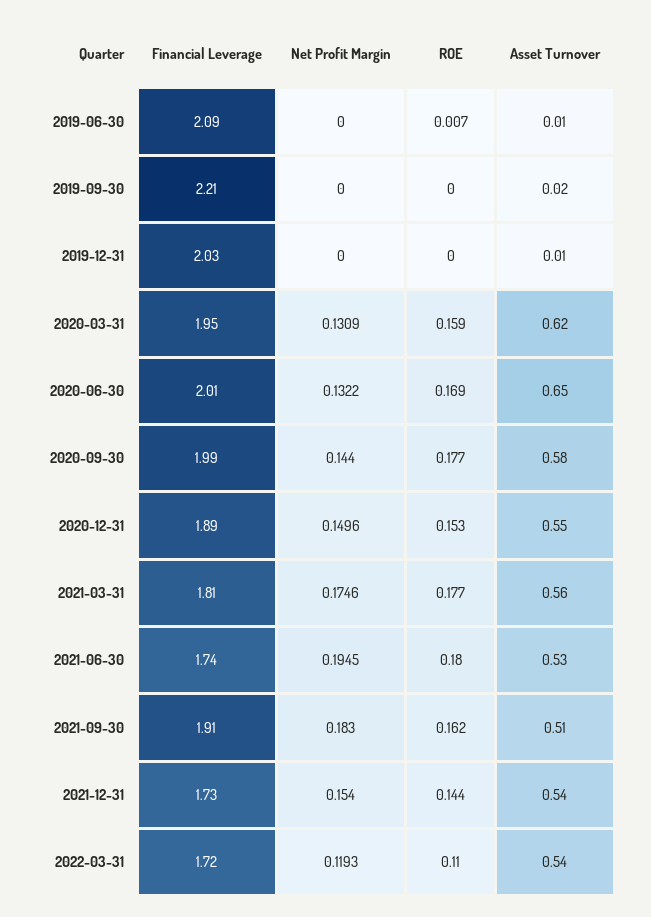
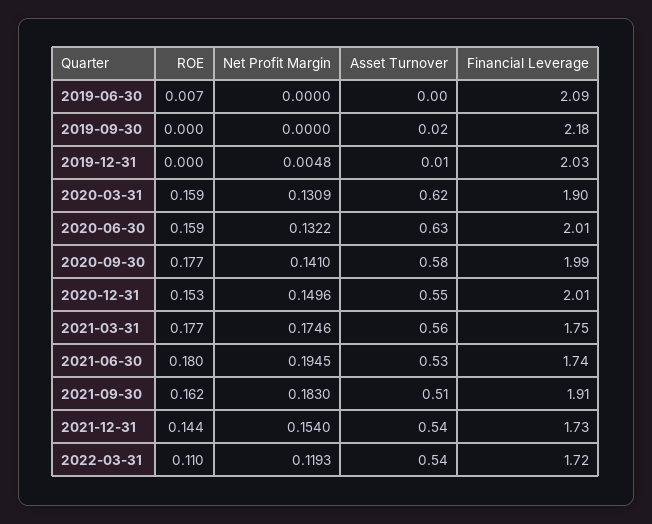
Asset Turnover, 2019-06-30: 0.01 -> 0
Financial Leverage, 2019-09-30: 2.21 -> 2.18
Net Profit Margin, 2019-12-31: 0 -> 0.0048
Financial Leverage, 2020-03-31: 1.95 -> 1.9
ROE, 2020-06-30: 0.169 -> 0.159
Asset Turnover, 2020-06-30: 0.65 -> 0.63
Net Profit Margin, 2020-09-30: 0.144 -> 0.141
Financial Leverage, 2020-12-31: 1.89 -> 2.01
Financial Leverage, 2021-03-31: 1.81 -> 1.75

